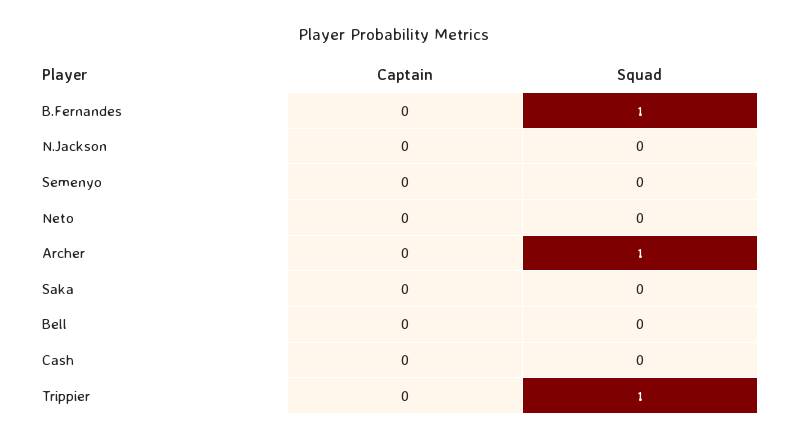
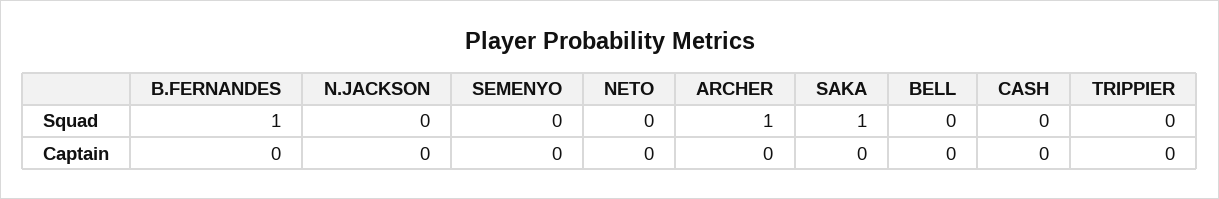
Squad, Saka: 0 -> 1
Squad, Trippier: 1 -> 0

